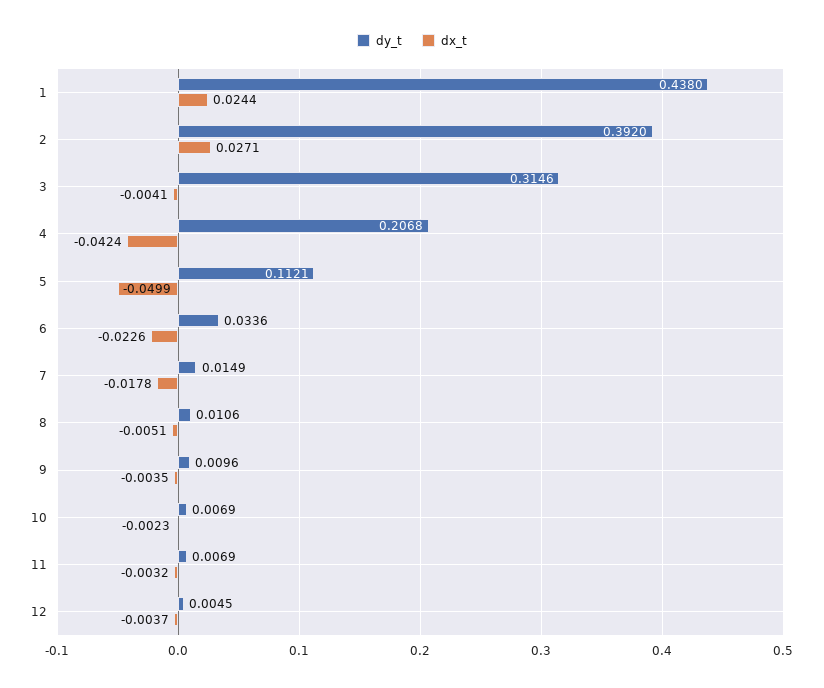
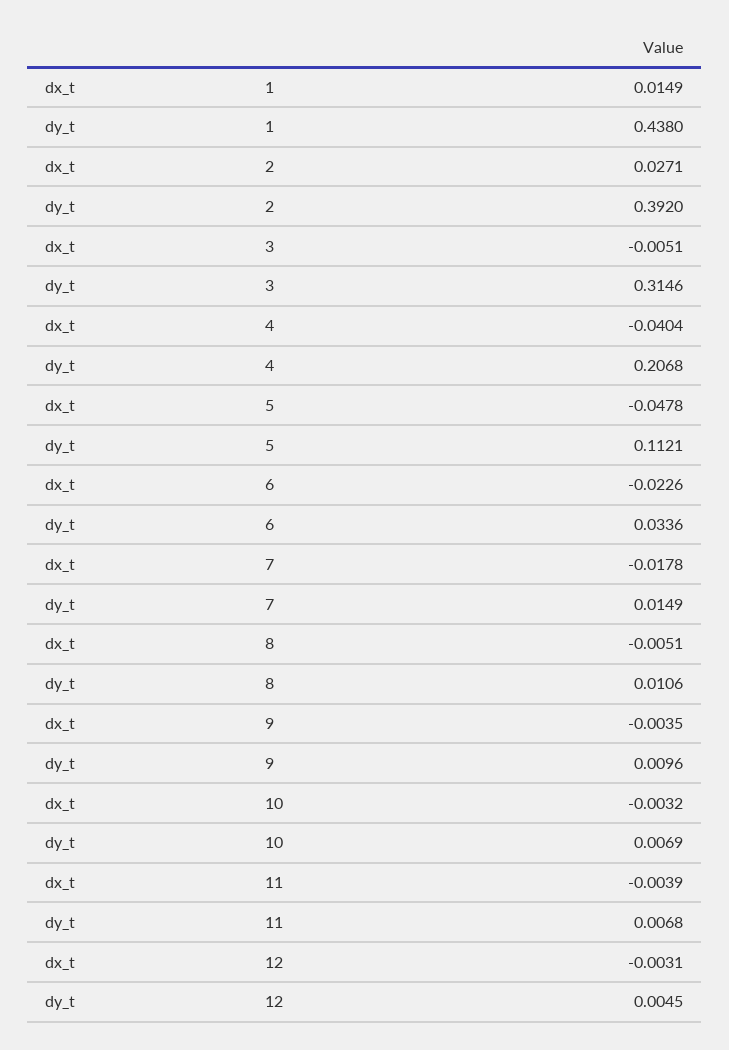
dx_t, 1: 0.0244 -> 0.0149
dx_t, 3: -0.0041 -> -0.0051
dx_t, 4: -0.0424 -> -0.0404
dx_t, 5: -0.0499 -> -0.0478
dx_t, 10: -0.0023 -> -0.0032
dy_t, 11: 0.0069 -> 0.0068
dx_t, 11: -0.0032 -> -0.0039
dx_t, 12: -0.0037 -> -0.0031

